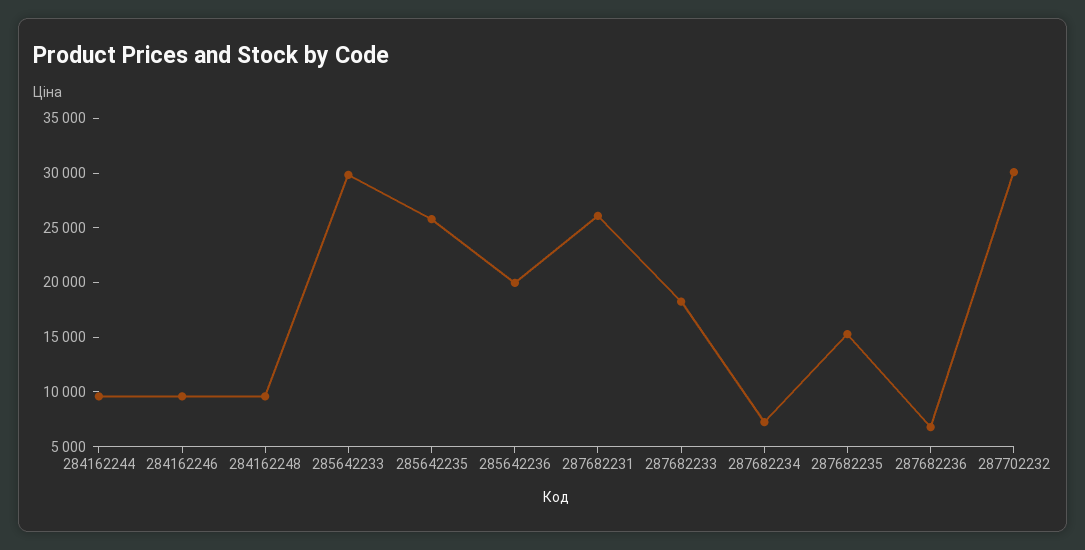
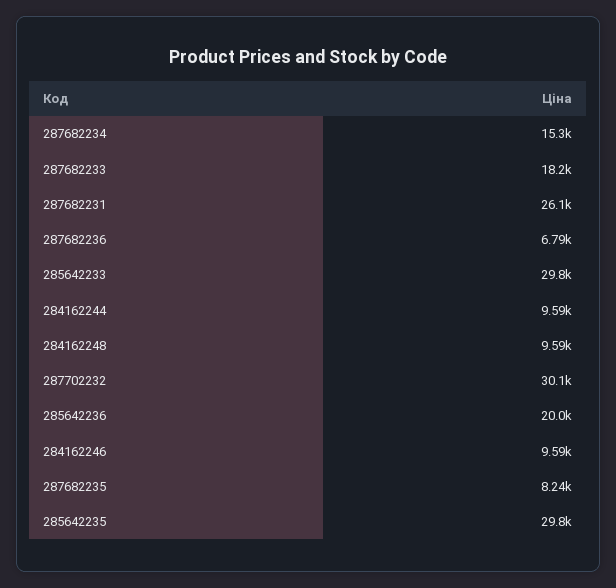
285642235: 26000 -> 29800
287682234: 7000 -> 15300
287682235: 15000 -> 8240

